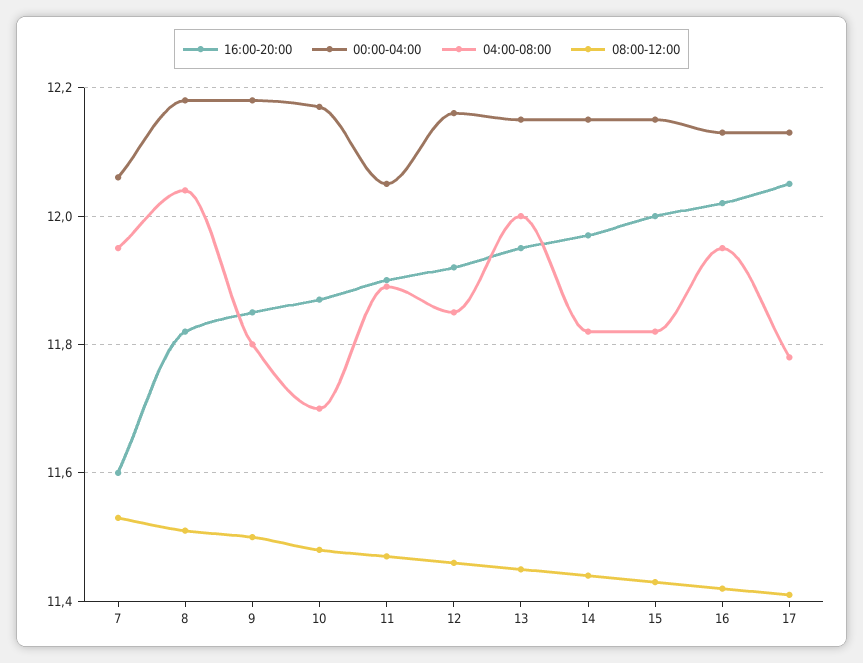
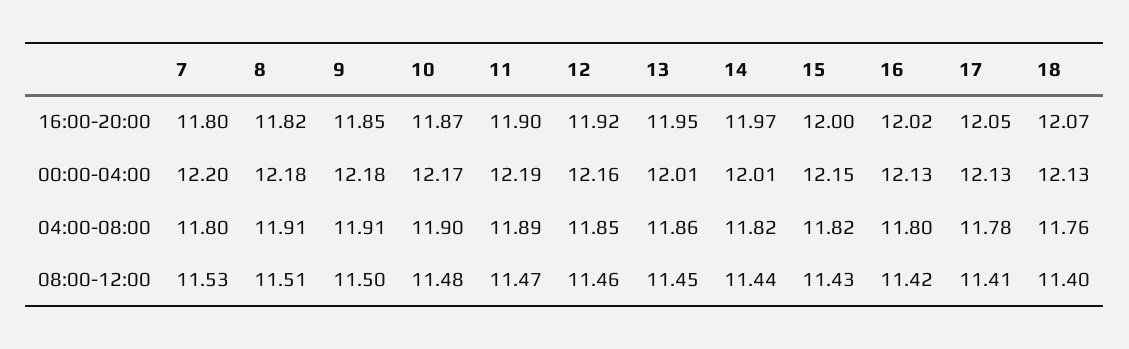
16:00-20:00, 7: 11.6 -> 11.8
00:00-04:00, 7: 12.05 -> 12.2
04:00-08:00, 7: 11.95 -> 11.8
04:00-08:00, 8: 12.05 -> 11.91
04:00-08:00, 9: 11.8 -> 11.91
04:00-08:00, 10: 11.7 -> 11.9
00:00-04:00, 11: 12.05 -> 12.19
00:00-04:00, 13: 12.15 -> 12.01
04:00-08:00, 13: 12 -> 11.86
00:00-04:00, 14: 12.15 -> 12.01
04:00-08:00, 16: 11.95 -> 11.8
16:00-20:00, 18: none -> 12.07
00:00-04:00, 18: none -> 12.13
04:00-08:00, 18: none -> 11.76
08:00-12:00, 18: none -> 11.4

